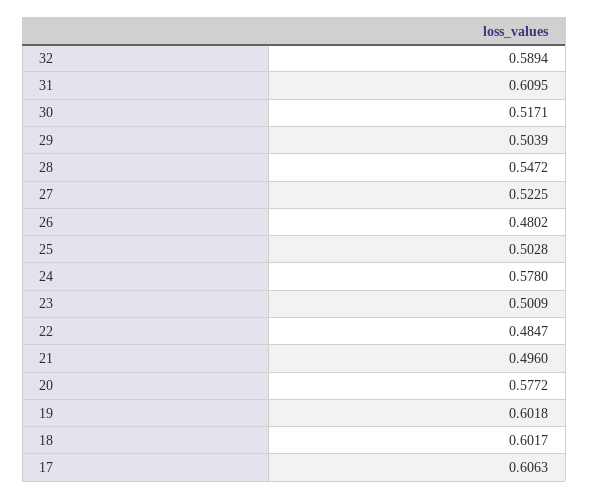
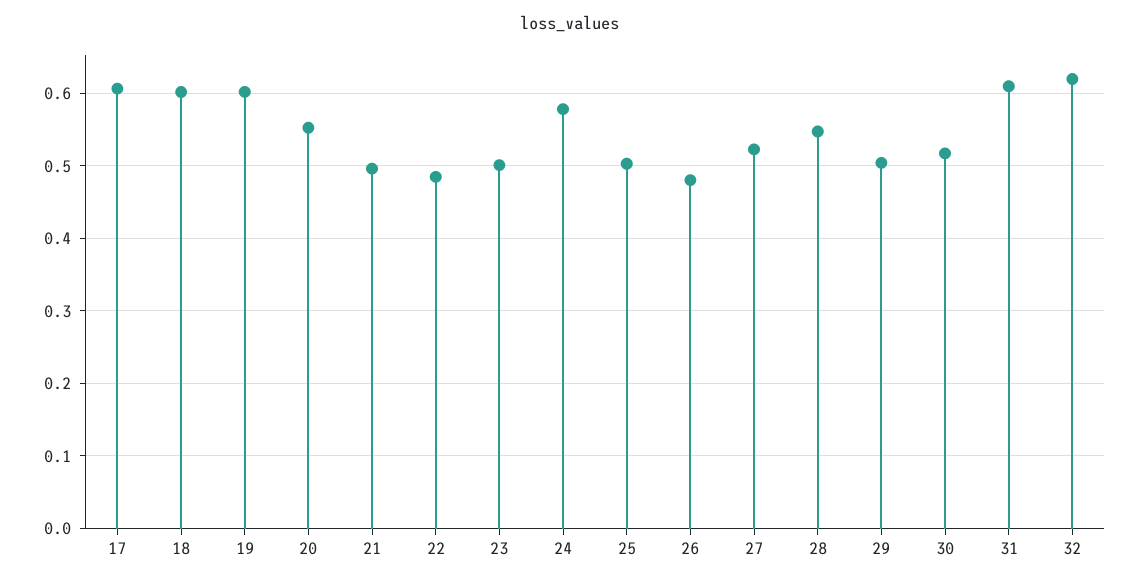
32: 0.5894 -> 0.62
20: 0.5772 -> 0.55

